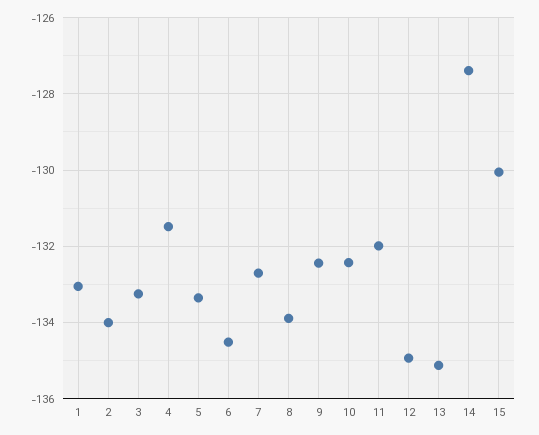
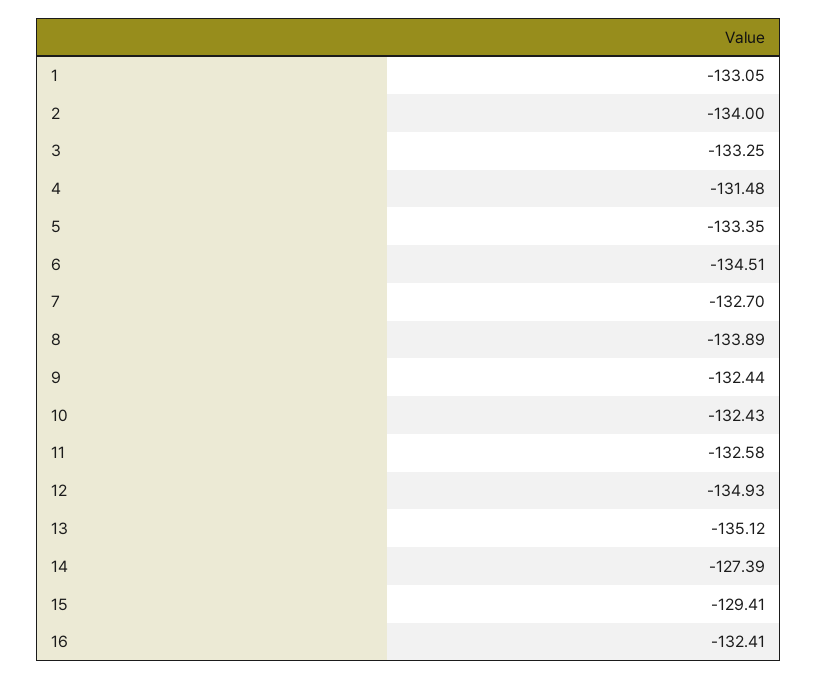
11: -132 -> -132.58
15: -130 -> -129.41
16: none -> -132.41

